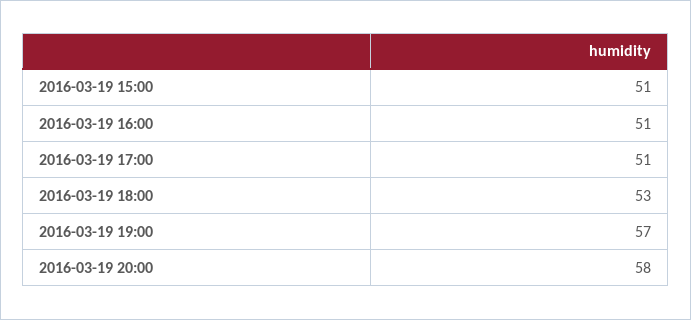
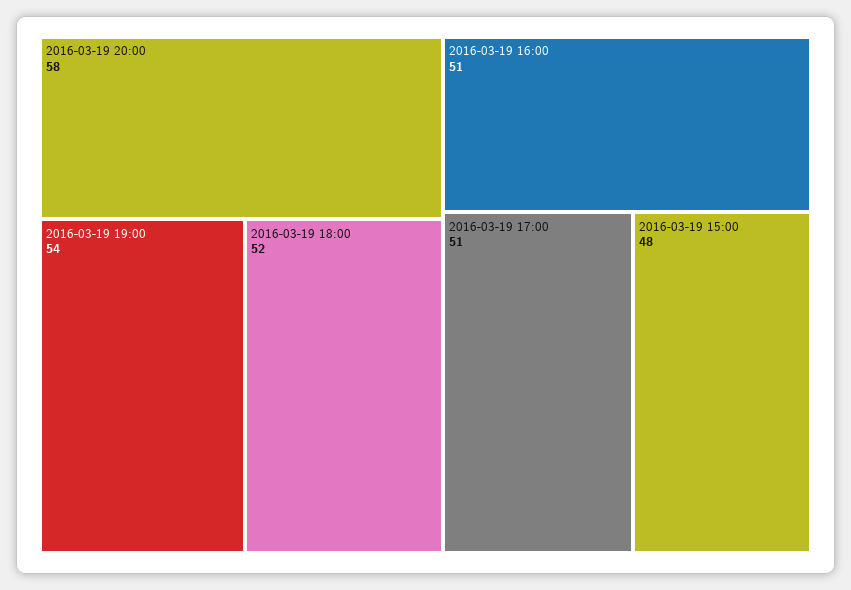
2016-03-19 15:00: 51 -> 48
2016-03-19 18:00: 53 -> 52
2016-03-19 19:00: 57 -> 54

